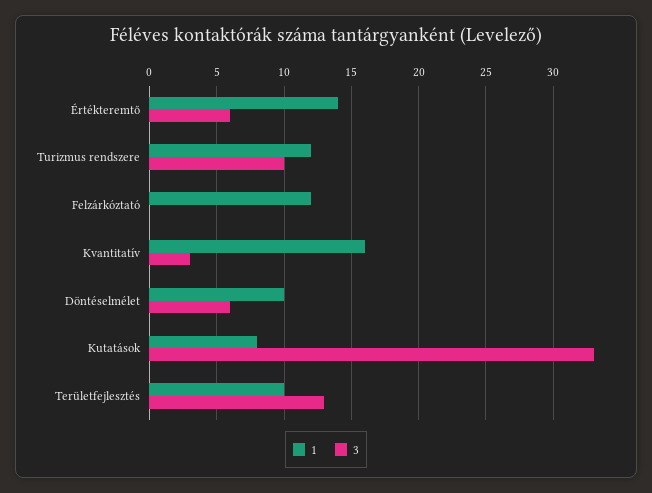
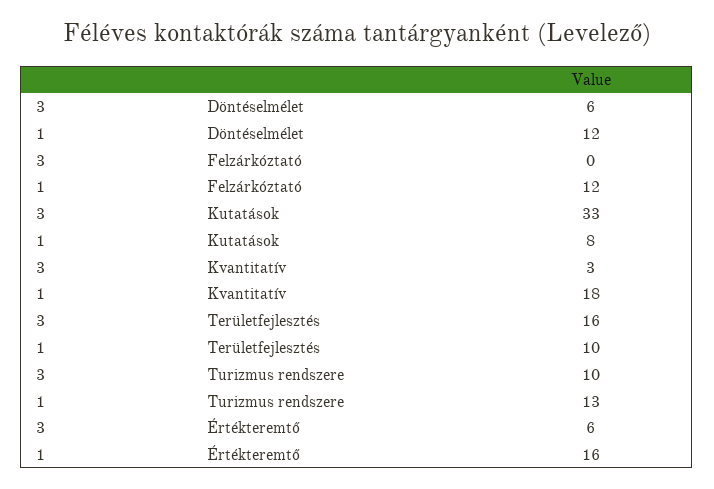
1, Értékteremtő: 14 -> 16
1, Turizmus rendszere: 12 -> 13
1, Kvantitatív: 16 -> 18
1, Döntéselmélet: 10 -> 12
3, Területfejlesztés: 13 -> 16

